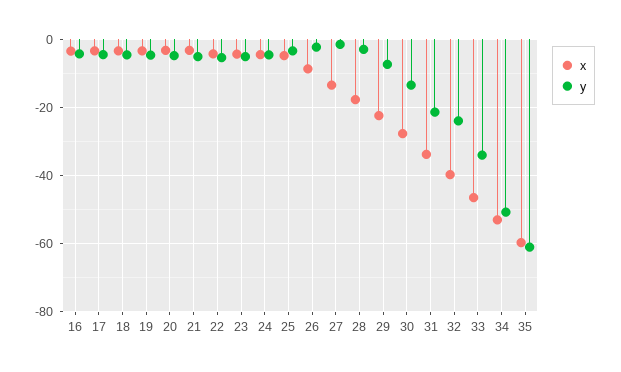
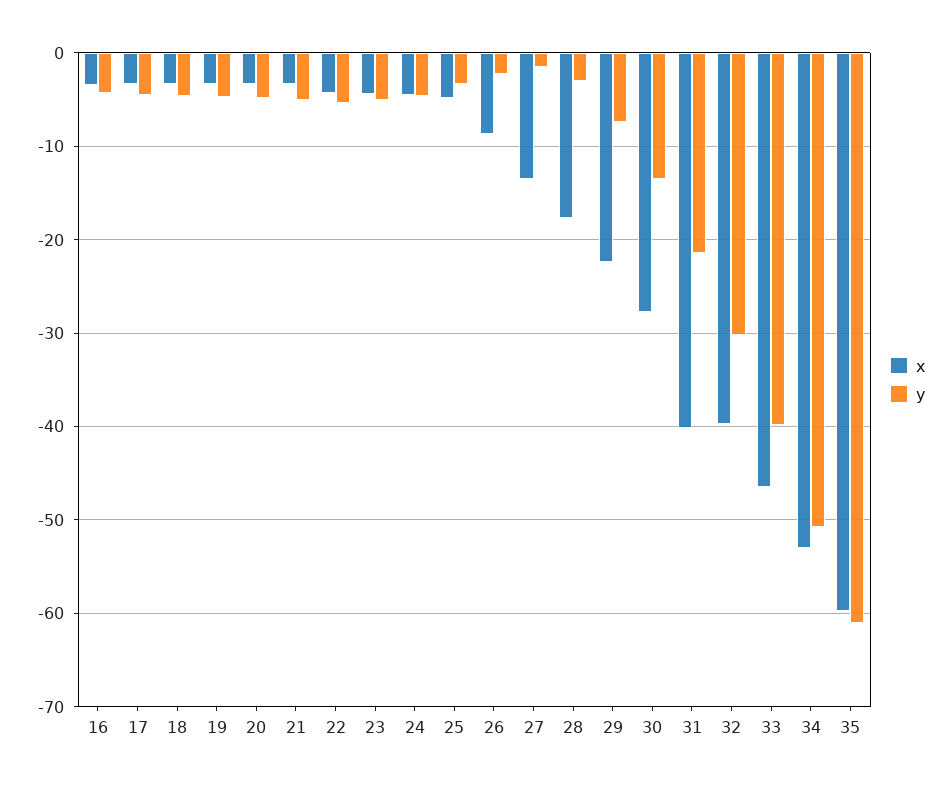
x, 31: -34 -> -40
y, 32: -24 -> -30
y, 33: -34 -> -40

